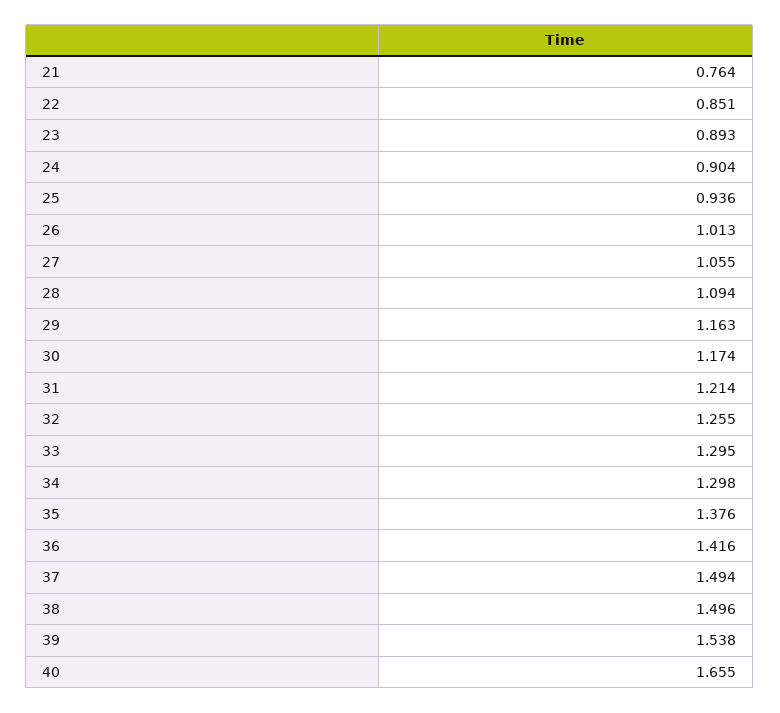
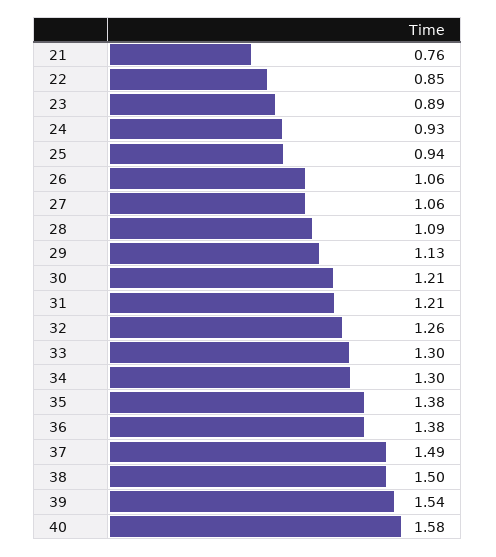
24: 0.904 -> 0.93
26: 1.013 -> 1.06
29: 1.163 -> 1.13
30: 1.174 -> 1.21
36: 1.416 -> 1.38
40: 1.655 -> 1.58

